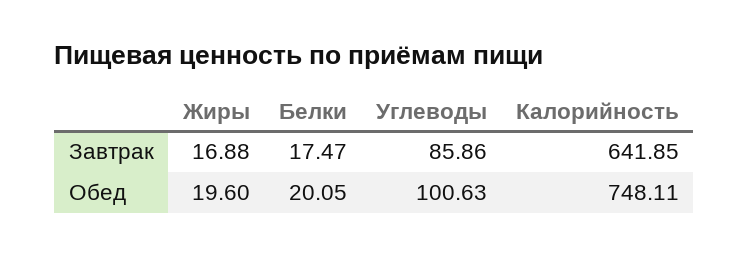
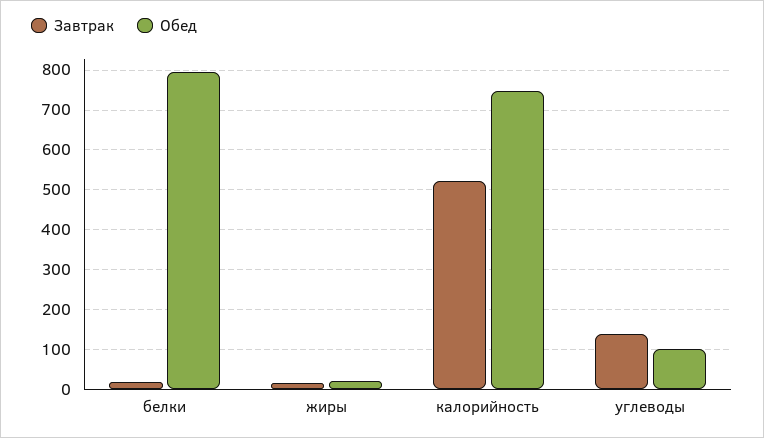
Завтрак, Углеводы: 85.86 -> 140
Завтрак, Калорийность: 641.85 -> 520
Обед, Белки: 20.05 -> 800

